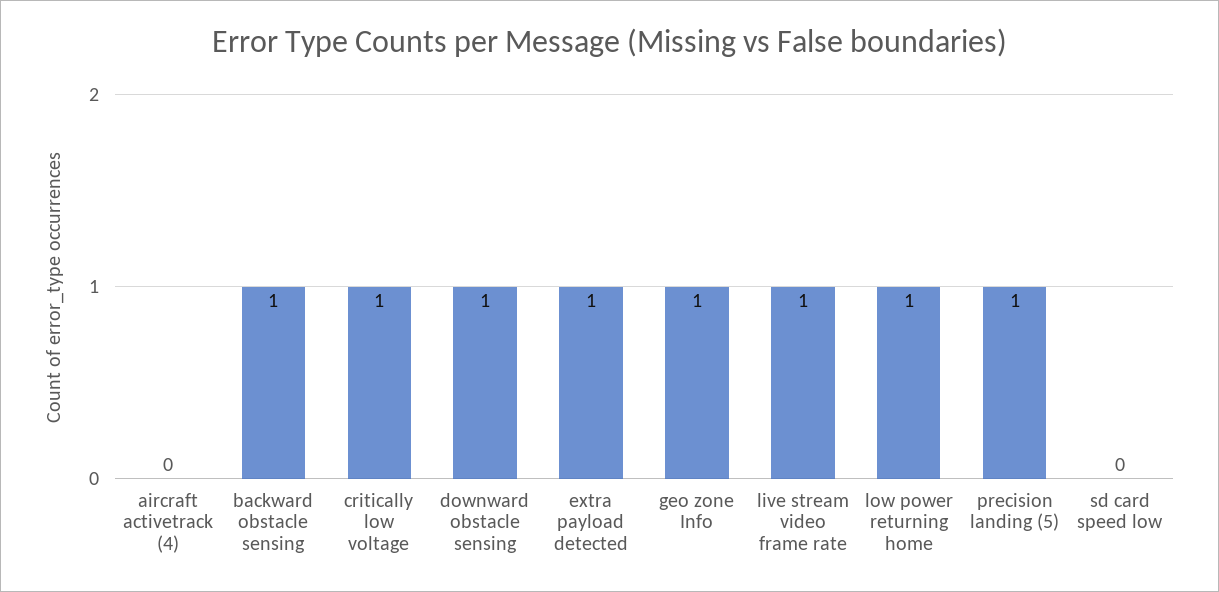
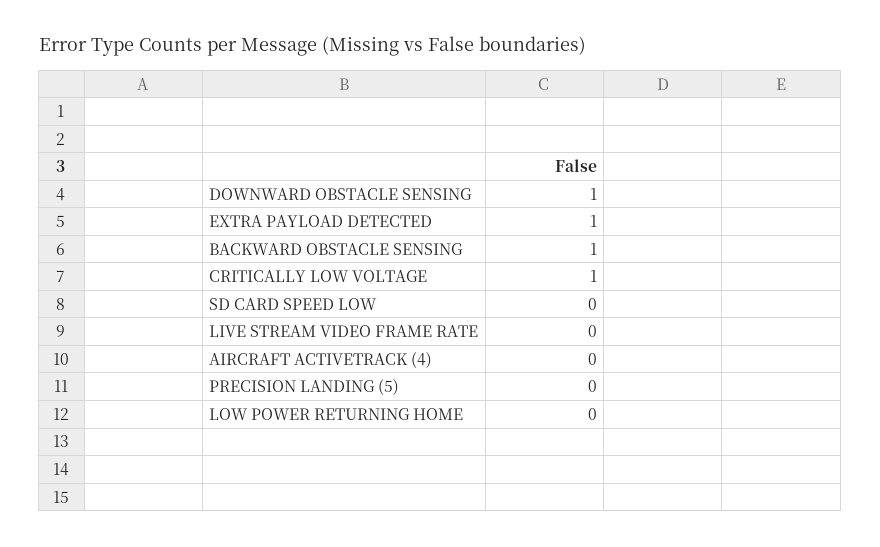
geo zone Info: 1 -> none
live stream video frame rate: 1 -> 0
low power returning home: 1 -> 0
precision landing (5): 1 -> 0

